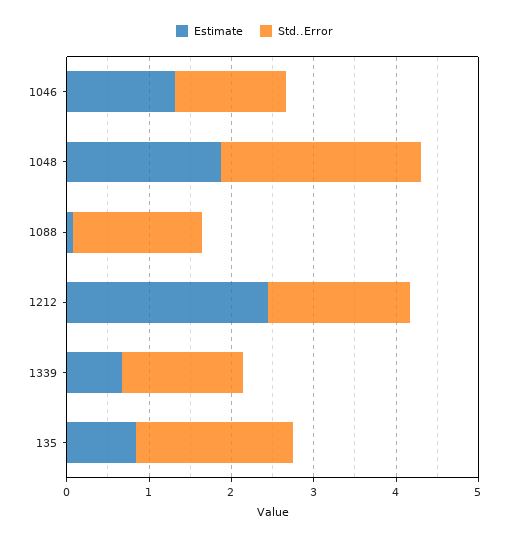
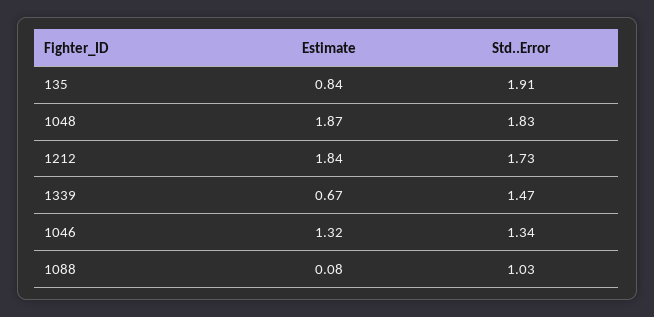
Std..Error, 1048: 2.4 -> 1.83
Std..Error, 1088: 1.6 -> 1.03
Estimate, 1212: 2.4 -> 1.84

